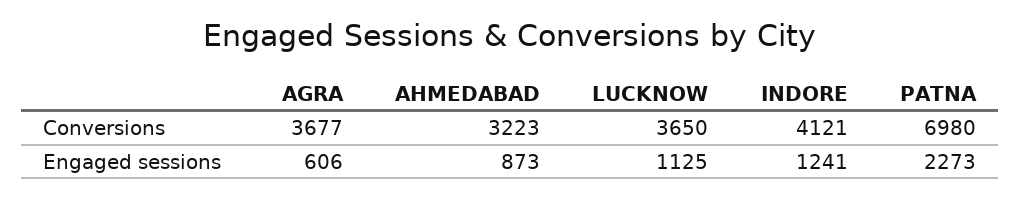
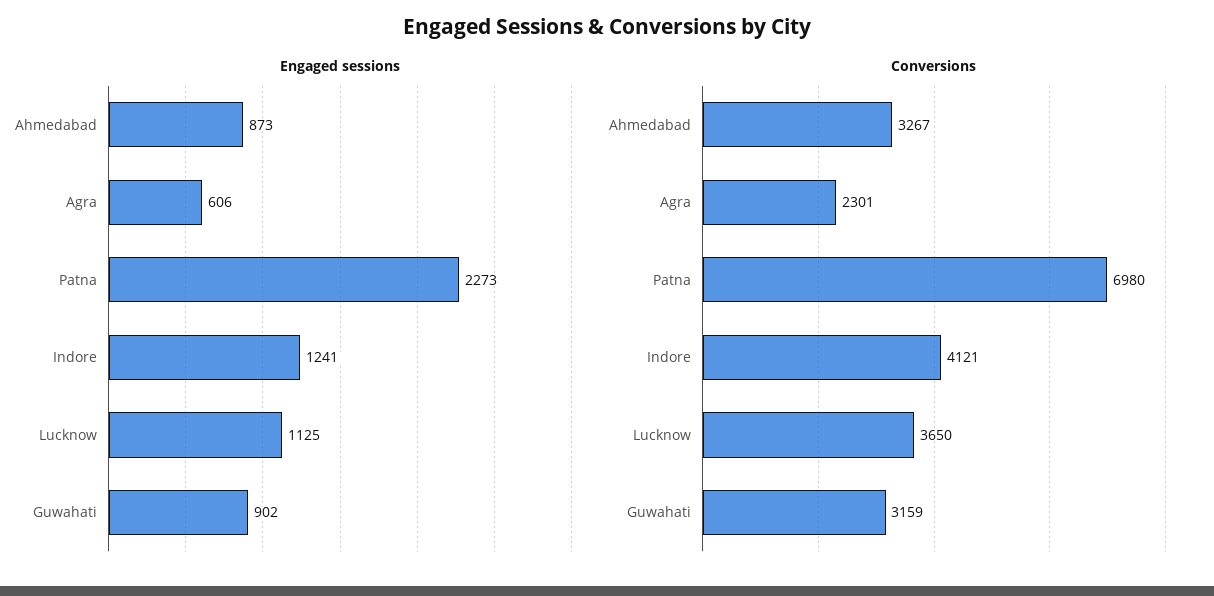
Conversions, AGRA: 3677 -> 2301
Conversions, AHMEDABAD: 3223 -> 3267
Engaged sessions, Guwahati: none -> 902
Conversions, Guwahati: none -> 3159

